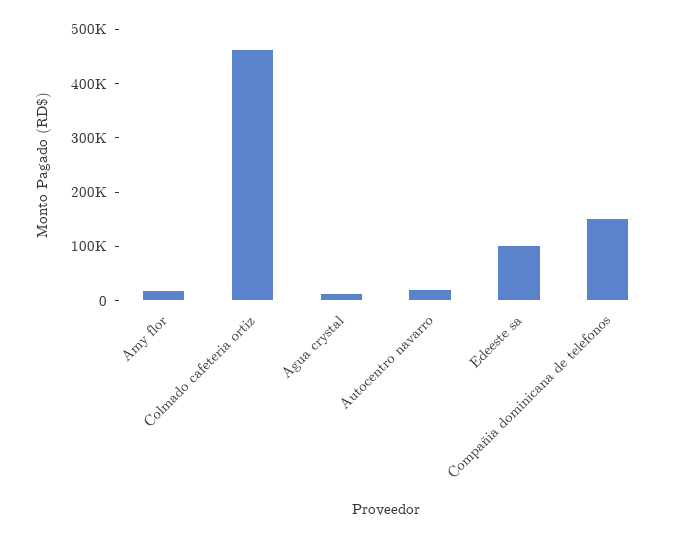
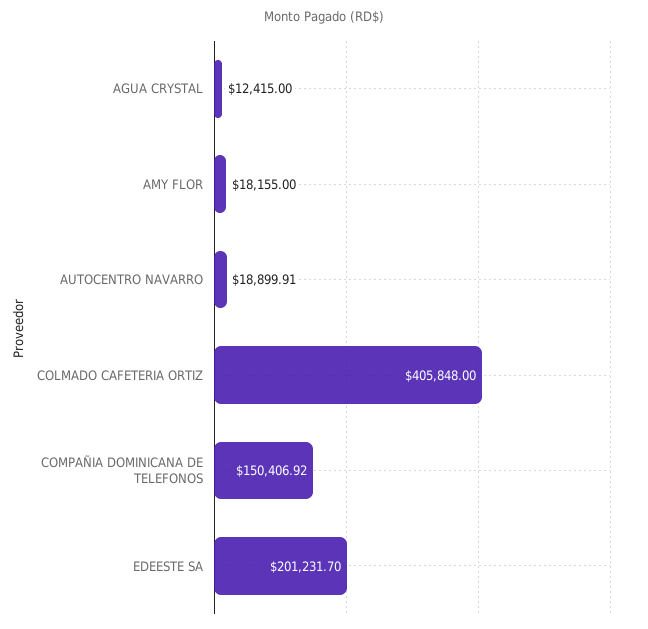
Colmado cafeteria ortiz: 460000 -> 405848
Edeeste sa: 100000 -> 201231.7

